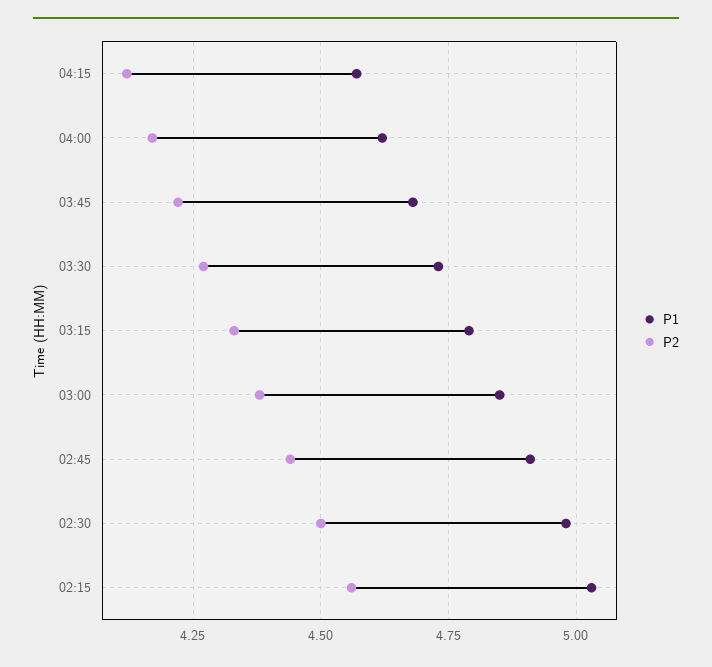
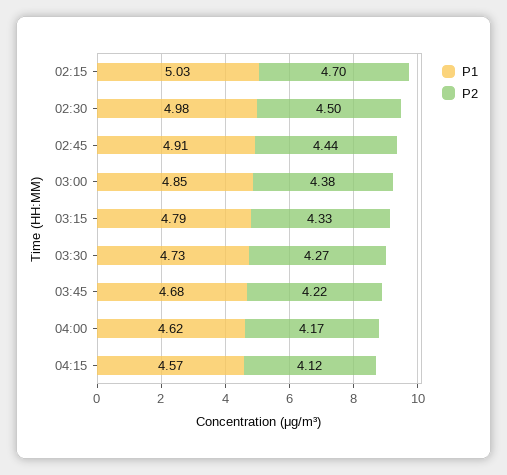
P2, 02:15: 4.55 -> 4.7

